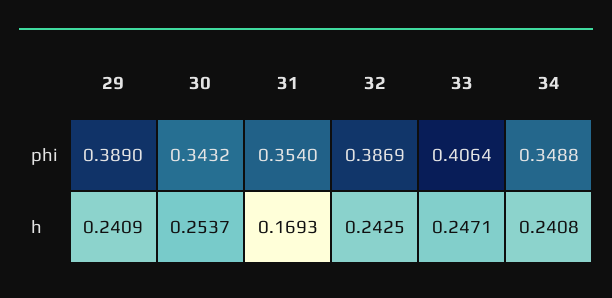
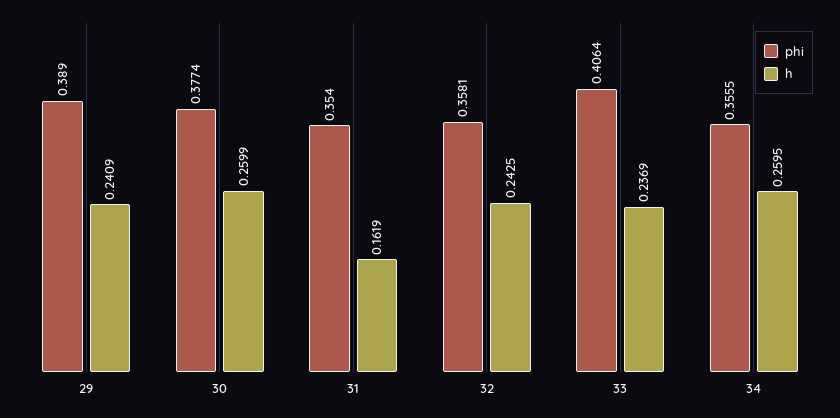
phi, 30: 0.3432 -> 0.3774
phi, 32: 0.3869 -> 0.3581
phi, 34: 0.3488 -> 0.3555
h, 30: 0.2537 -> 0.2599
h, 31: 0.1693 -> 0.1619
h, 33: 0.2471 -> 0.2369
h, 34: 0.2408 -> 0.2595

